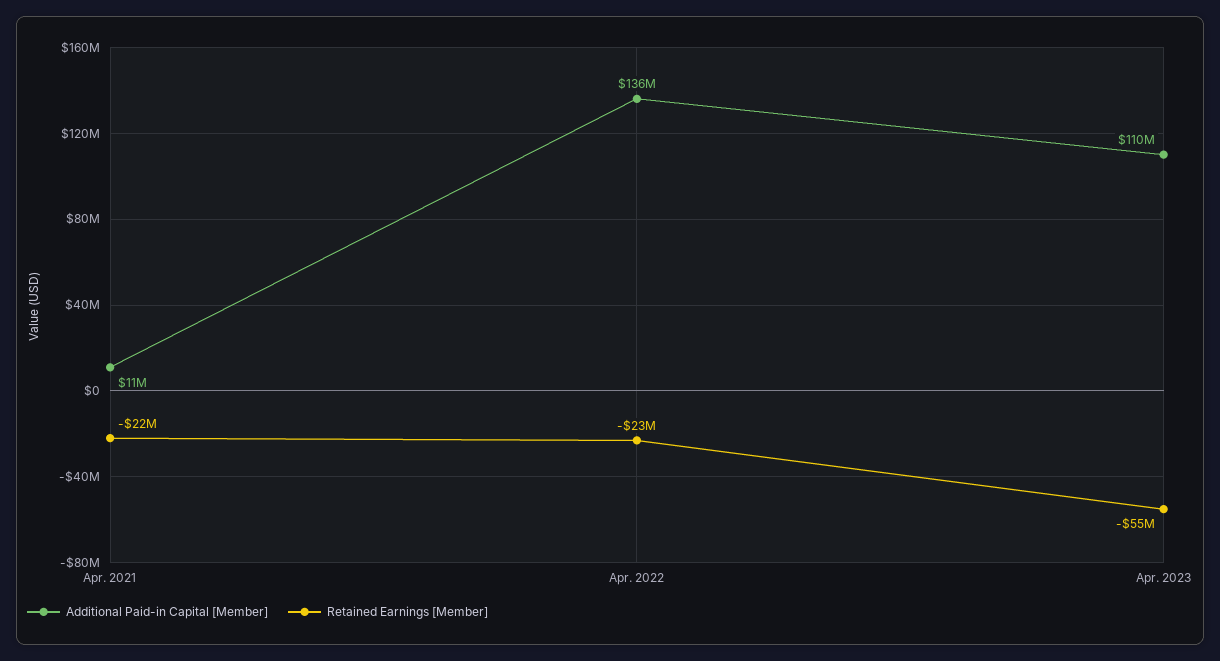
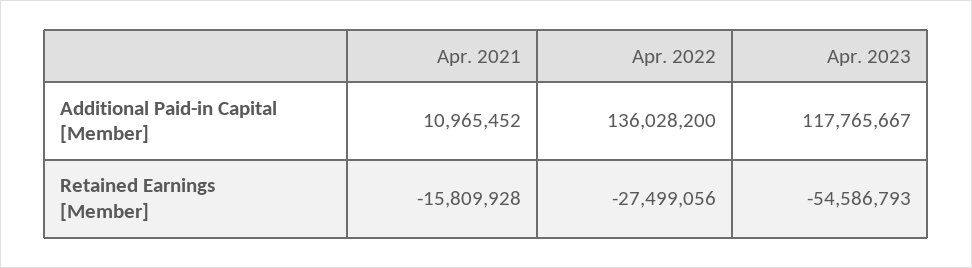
Retained Earnings [Member], Apr. 2021: -22000000 -> -15809928
Retained Earnings [Member], Apr. 2022: -23000000 -> -27499056
Additional Paid-in Capital [Member], Apr. 2023: 110000000 -> 117765667

